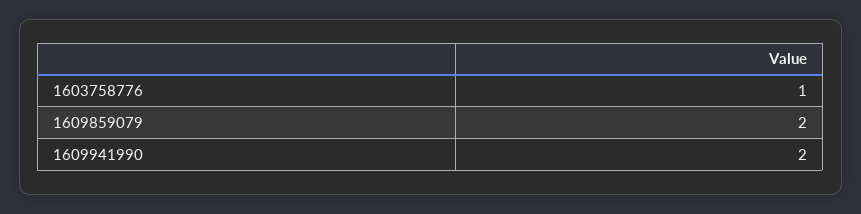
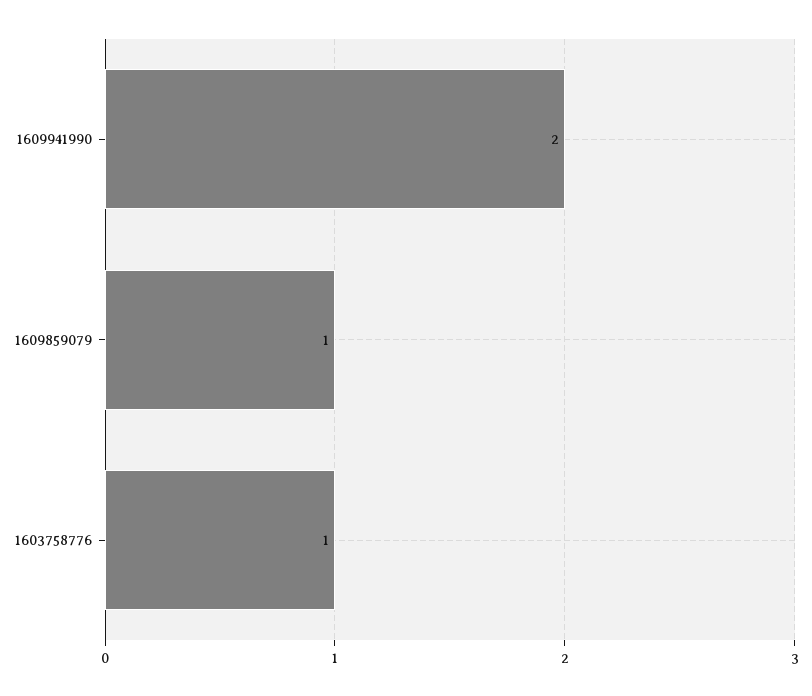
1609859079: 2 -> 1

